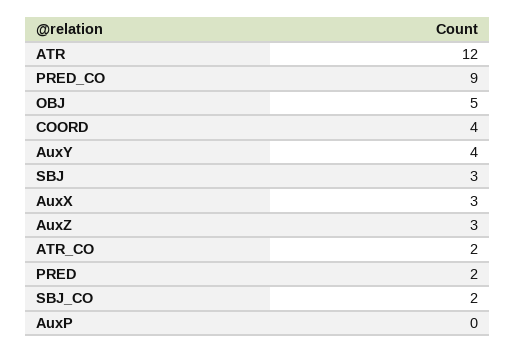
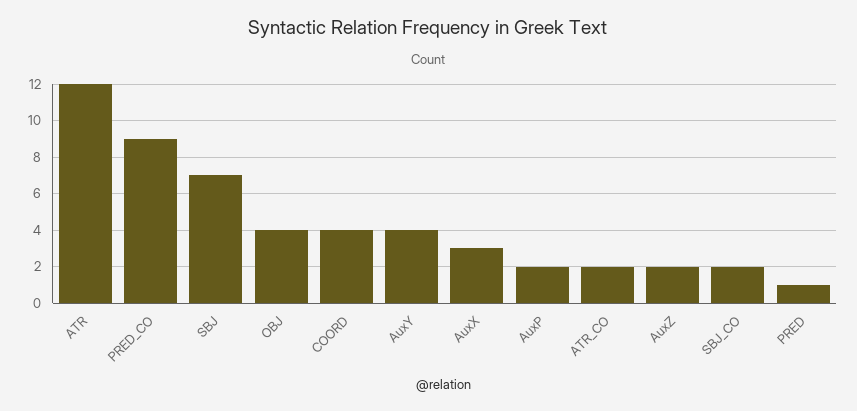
OBJ: 5 -> 4
SBJ: 3 -> 7
AuxZ: 3 -> 2
PRED: 2 -> 1
AuxP: 0 -> 2

